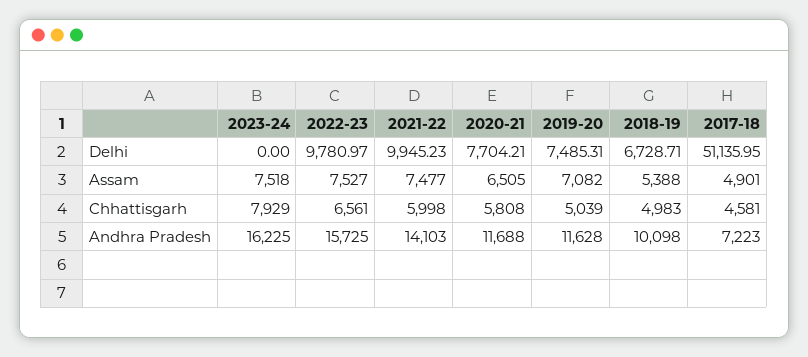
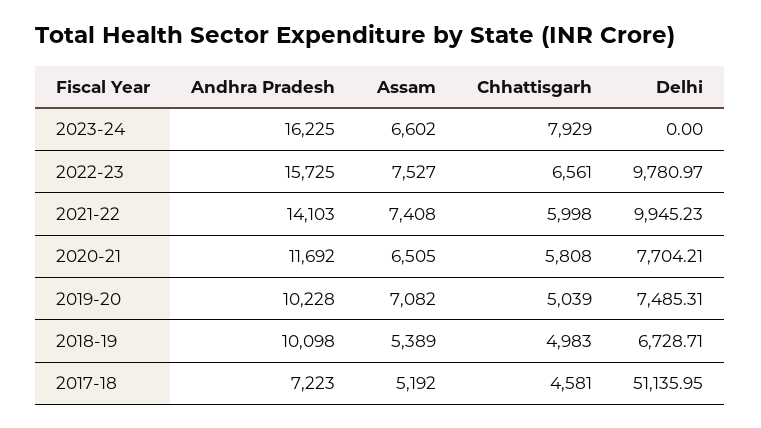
2023-24, Assam: 7518 -> 6602
2021-22, Assam: 7477 -> 7408
2018-19, Assam: 5388 -> 5389
2017-18, Assam: 4901 -> 5192
2020-21, Andhra Pradesh: 11688 -> 11692
2019-20, Andhra Pradesh: 11628 -> 10228

